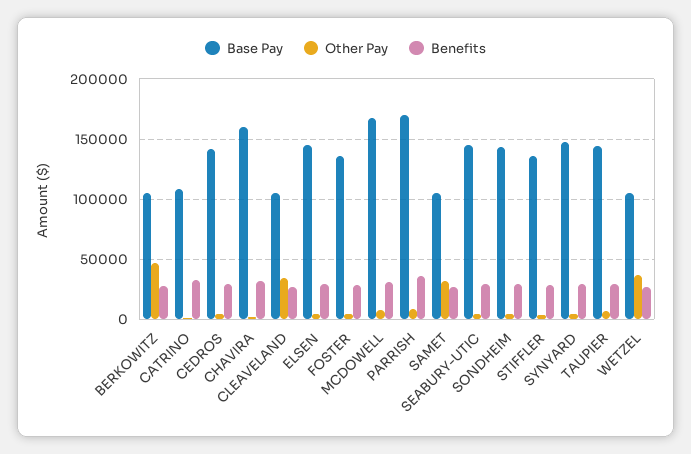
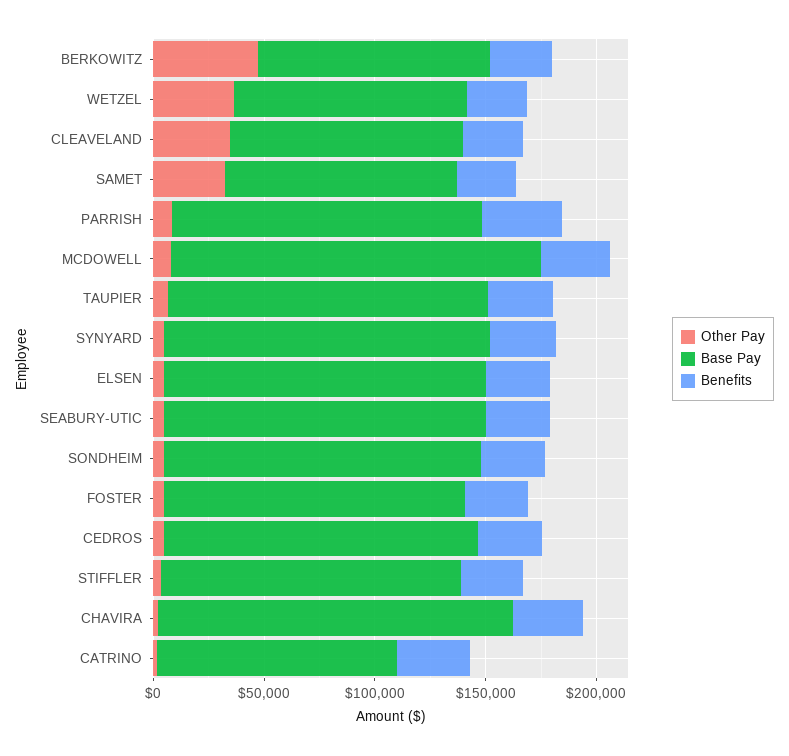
Base Pay, PARRISH: 170000 -> 140000

